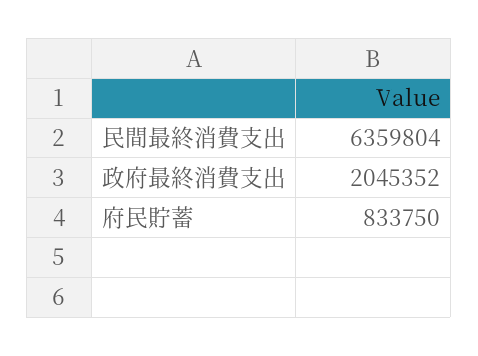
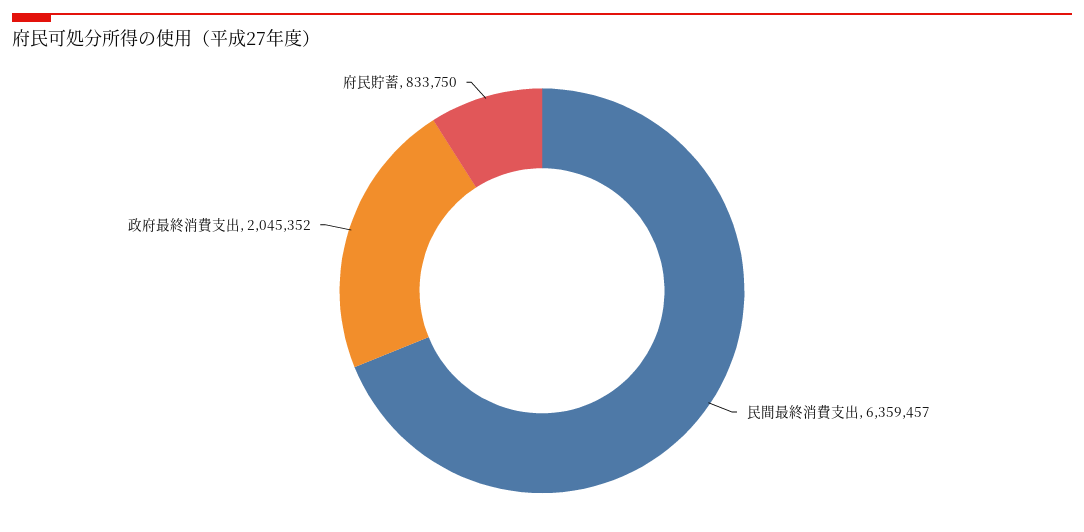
民間最終消費支出: 6359804 -> 6359457

